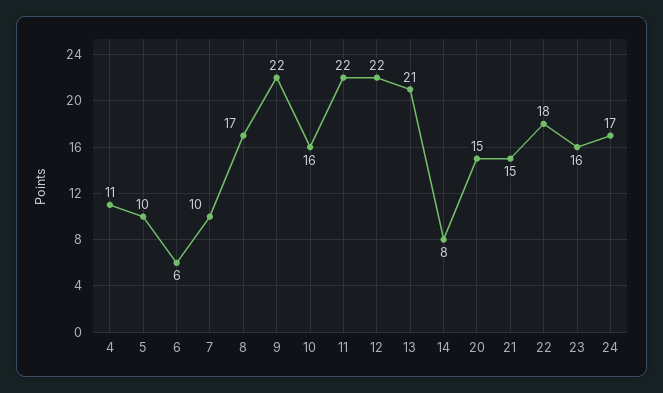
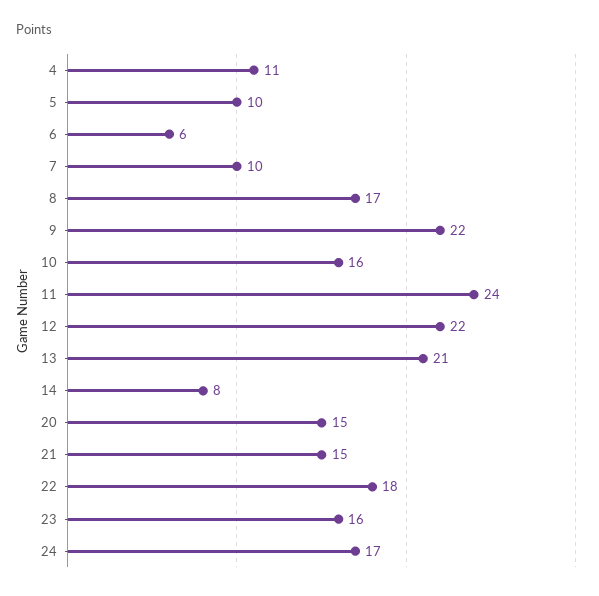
11: 22 -> 24

